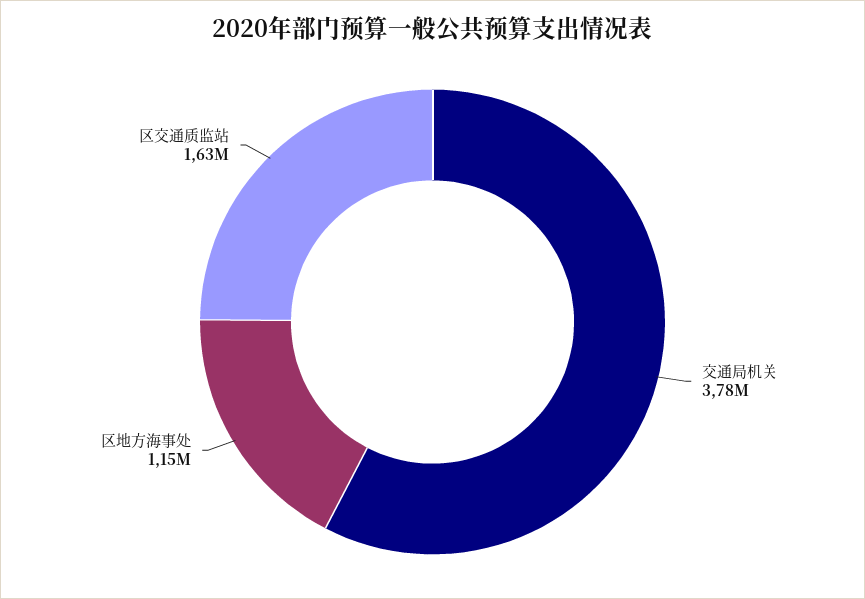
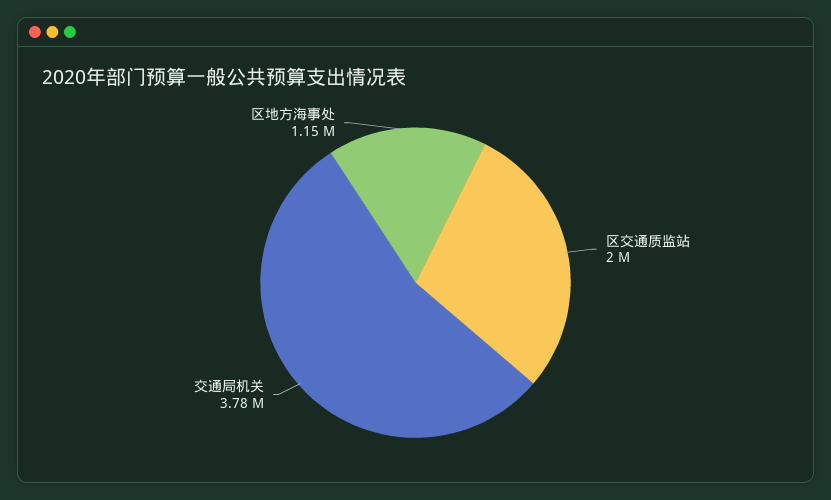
区交通质监站: 1630000 -> 2000000

